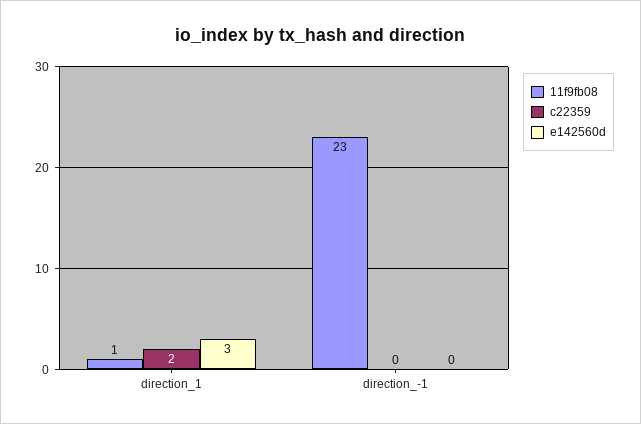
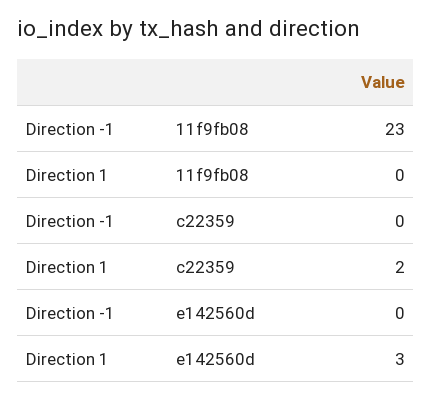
11f9fb08, direction_1: 1 -> 0

